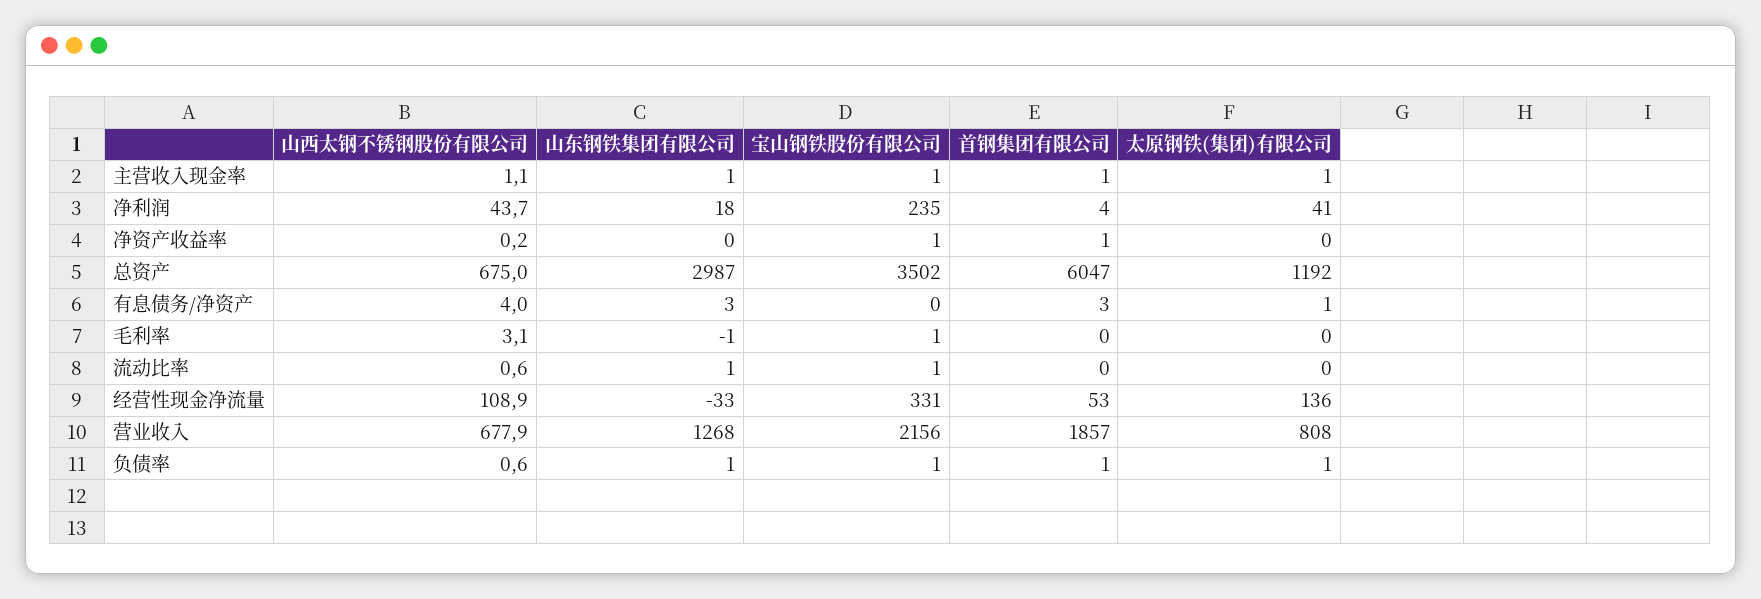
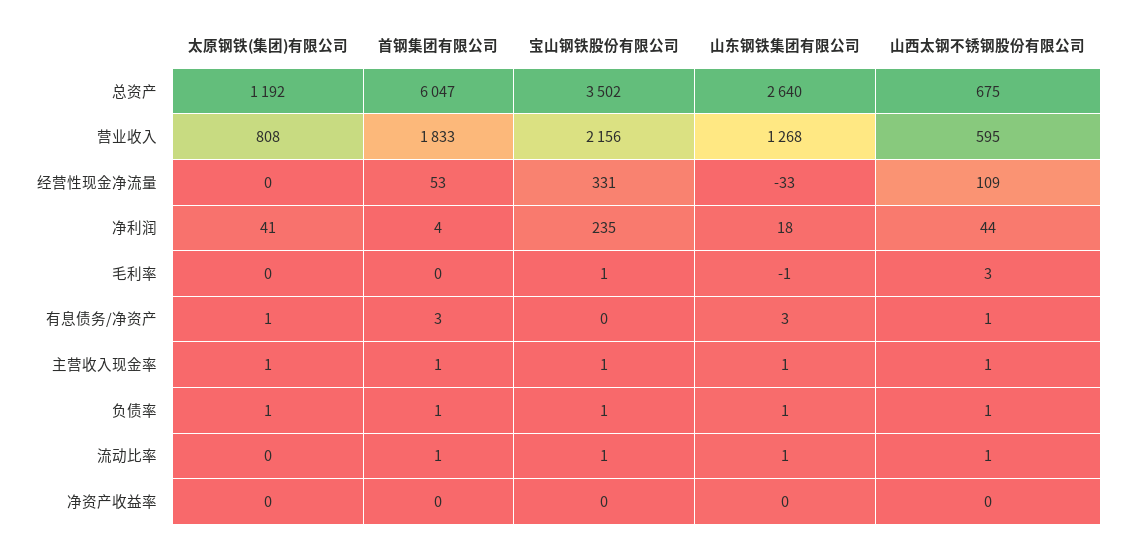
宝山钢铁股份有限公司, 净资产收益率: 1 -> 0
首钢集团有限公司, 净资产收益率: 1 -> 0
山东钢铁集团有限公司, 总资产: 2987 -> 2640
山西太钢不锈钢股份有限公司, 有息债务/净资产: 4 -> 1
首钢集团有限公司, 流动比率: 0 -> 1
太原钢铁(集团)有限公司, 经营性现金净流量: 136 -> 0
山西太钢不锈钢股份有限公司, 营业收入: 677.9 -> 595
首钢集团有限公司, 营业收入: 1857 -> 1833

